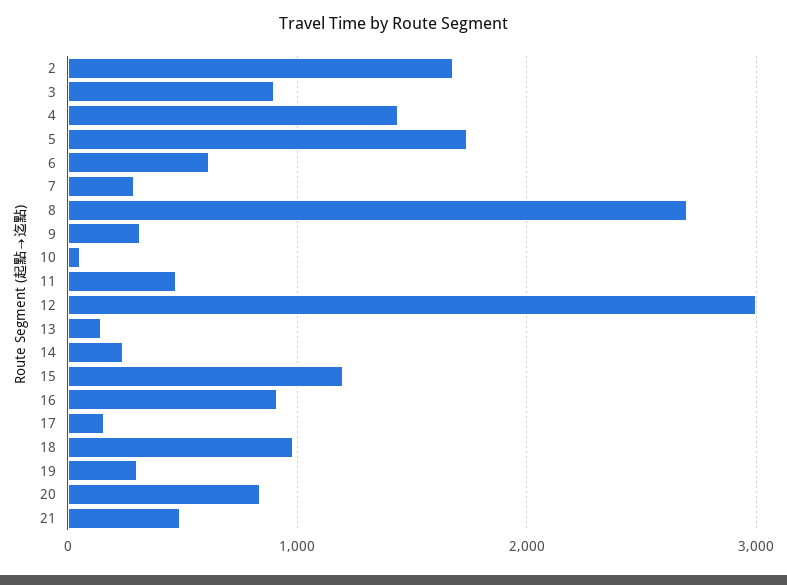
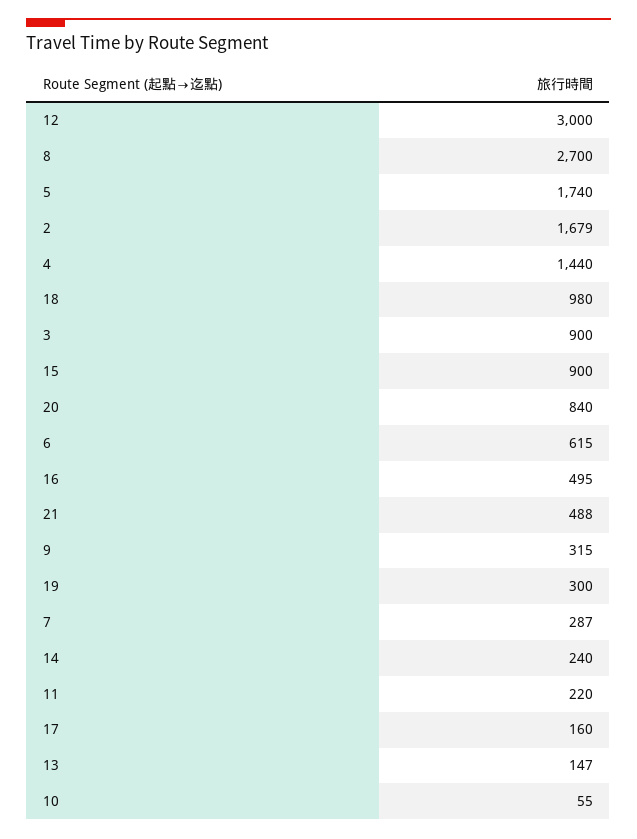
11: 500 -> 220
15: 1200 -> 900
16: 900 -> 495

